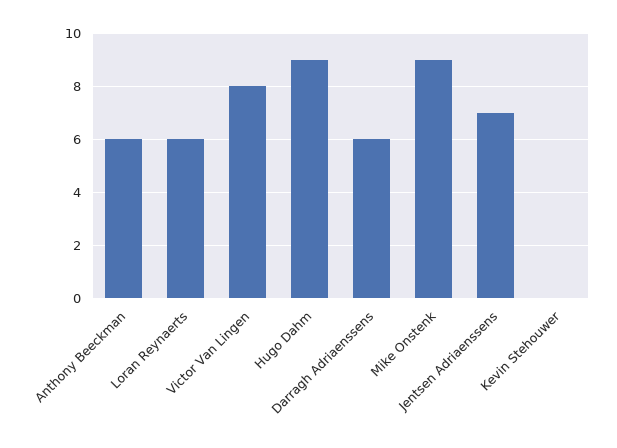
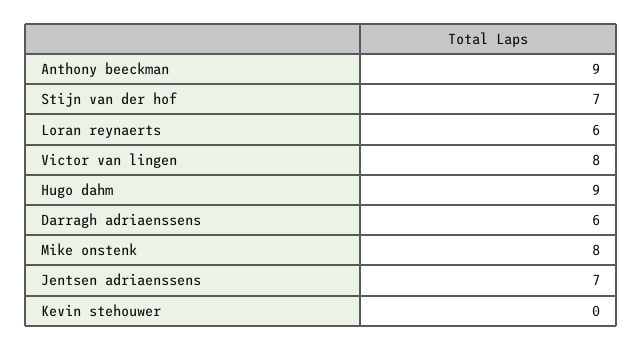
Anthony Beeckman: 6 -> 9
Mike Onstenk: 9 -> 8
Stijn van der hof: none -> 7

